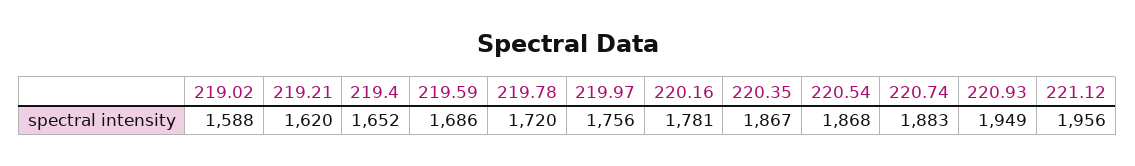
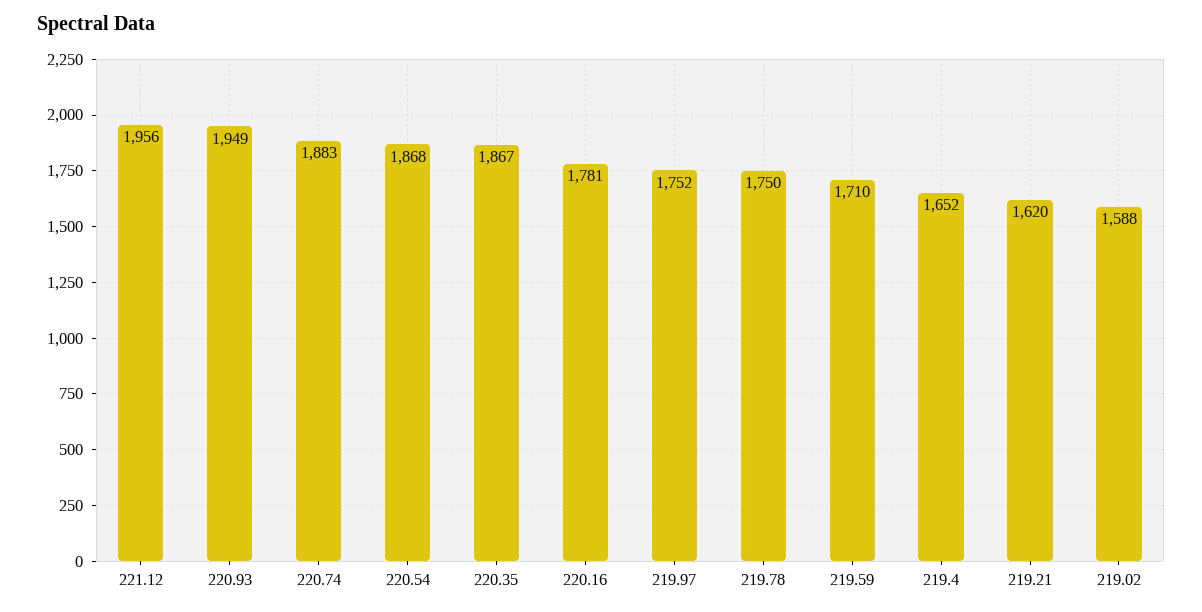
219.59: 1686 -> 1710
219.78: 1720 -> 1750
219.97: 1756 -> 1752

